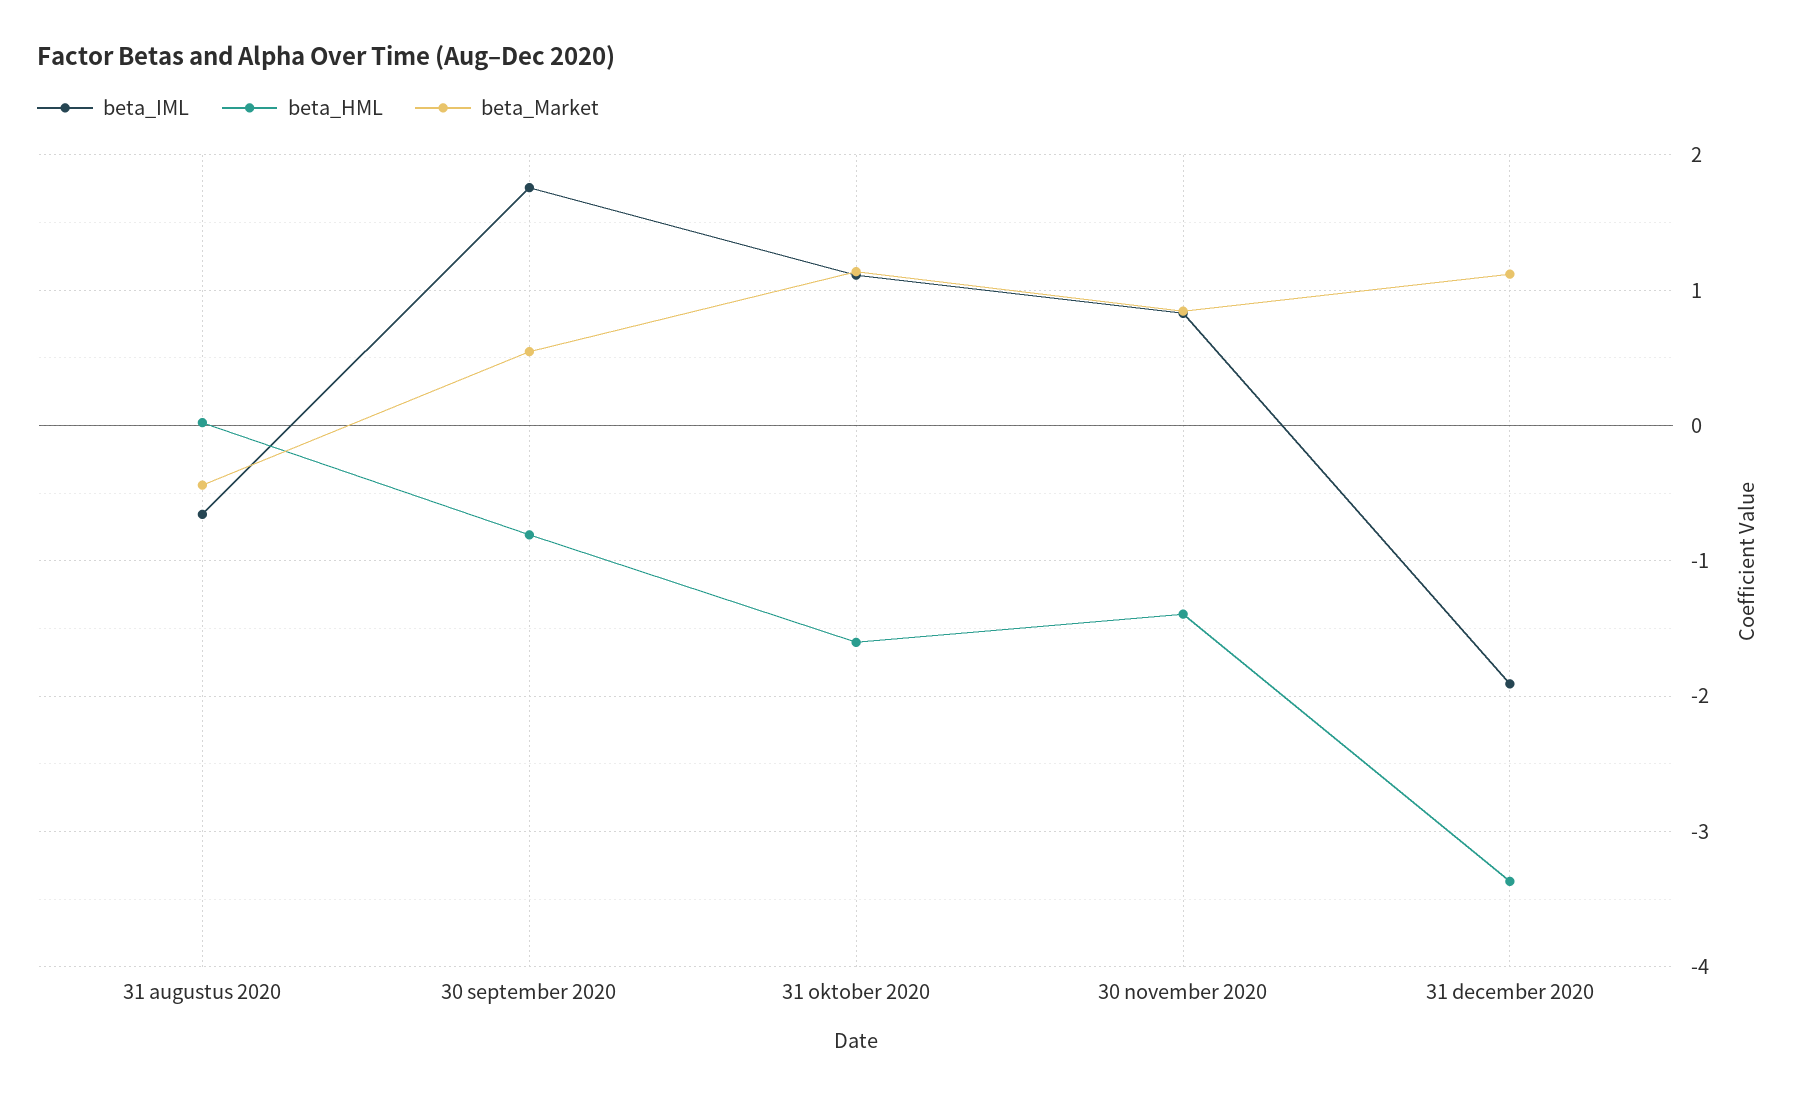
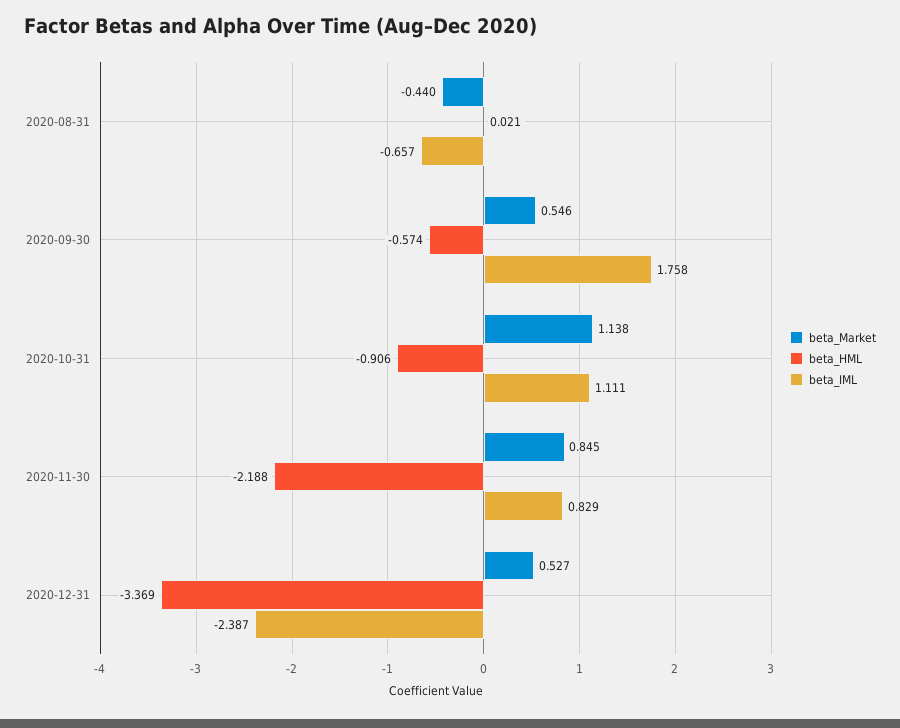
beta_HML, 30 september 2020: -0.8 -> -0.574
beta_HML, 31 oktober 2020: -1.6 -> -0.906
beta_HML, 30 november 2020: -1.4 -> -2.188
beta_IML, 31 december 2020: -1.9 -> -2.387
beta_Market, 31 december 2020: 1.1 -> 0.527

